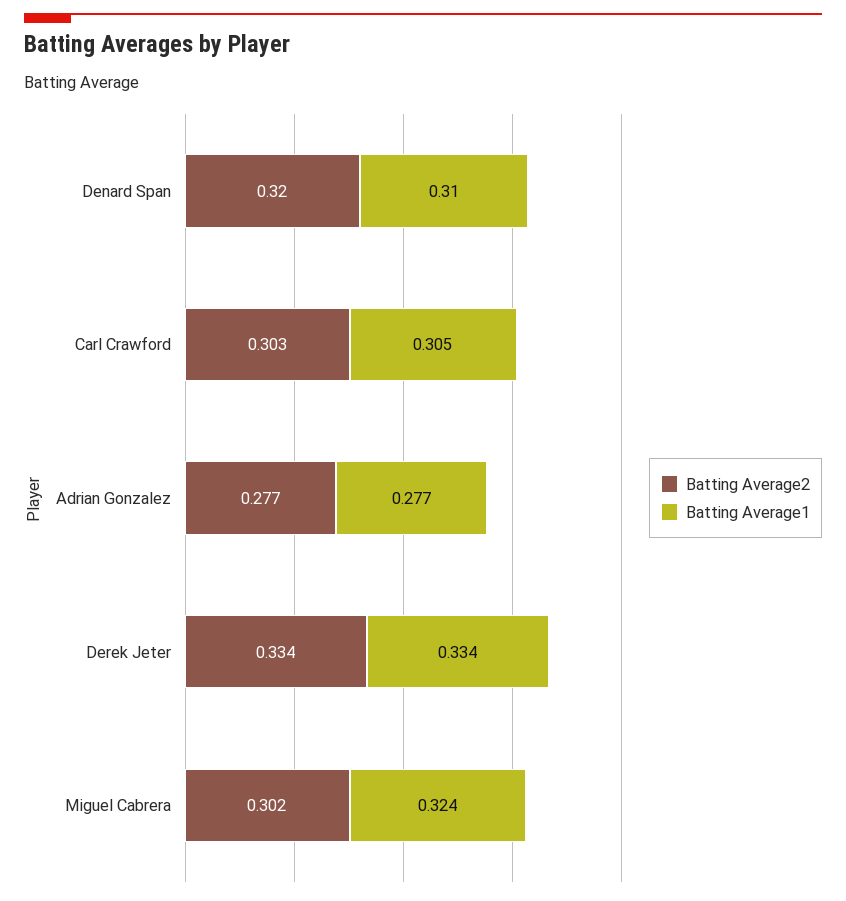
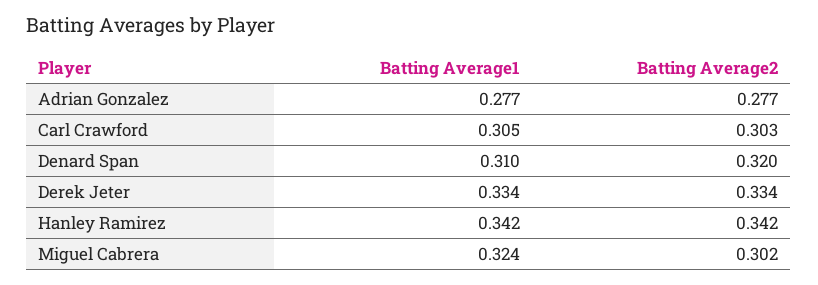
Batting Average1, Hanley Ramirez: none -> 0.342
Batting Average2, Hanley Ramirez: none -> 0.342

